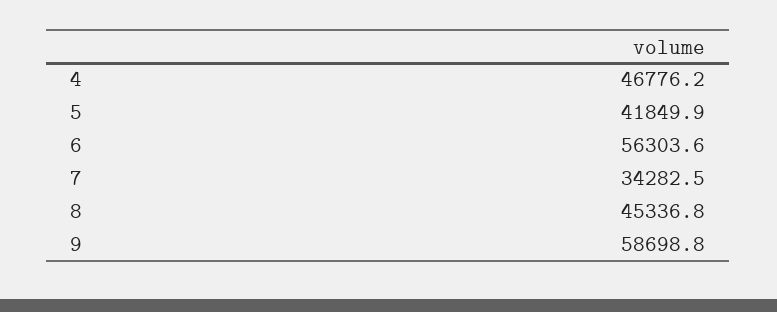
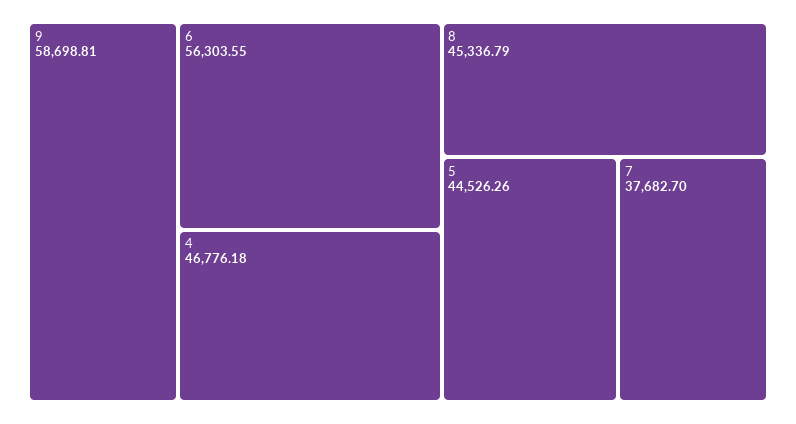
5: 41849.9 -> 44526.26
7: 34282.5 -> 37682.7

